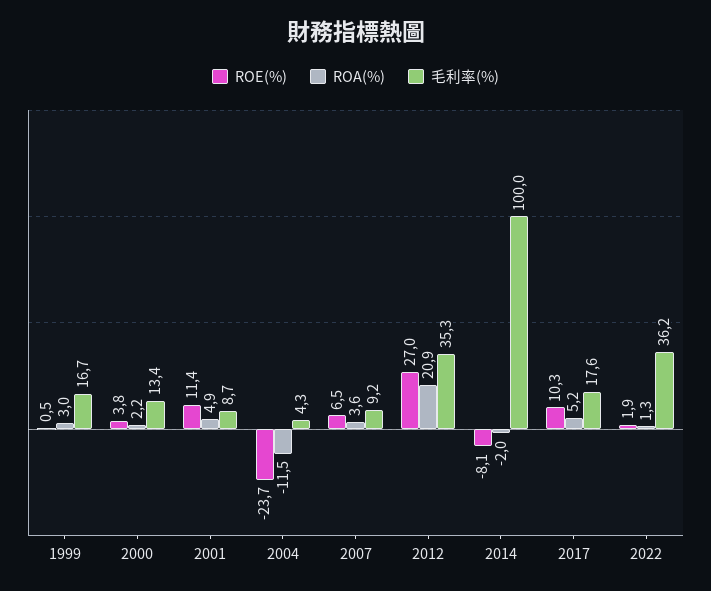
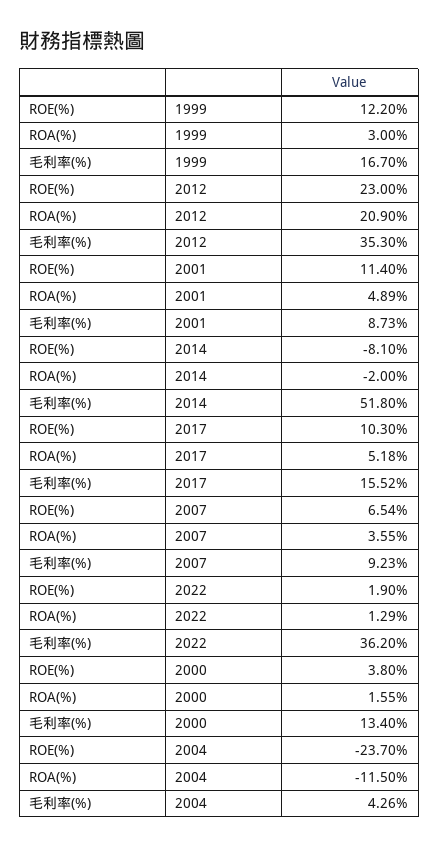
ROE(%), 1999: 0.5 -> 12.2
ROA(%), 2000: 2.2 -> 1.55
ROE(%), 2012: 27 -> 23
毛利率(%), 2014: 100 -> 51.8
毛利率(%), 2017: 17.6 -> 15.52

